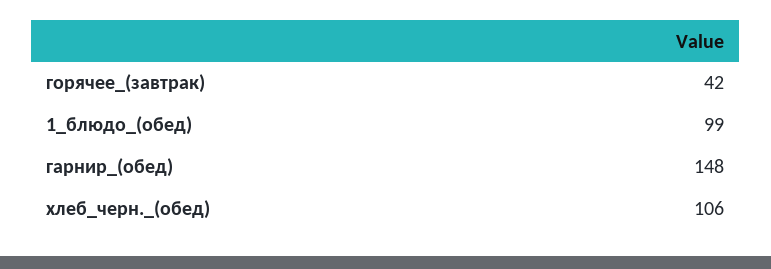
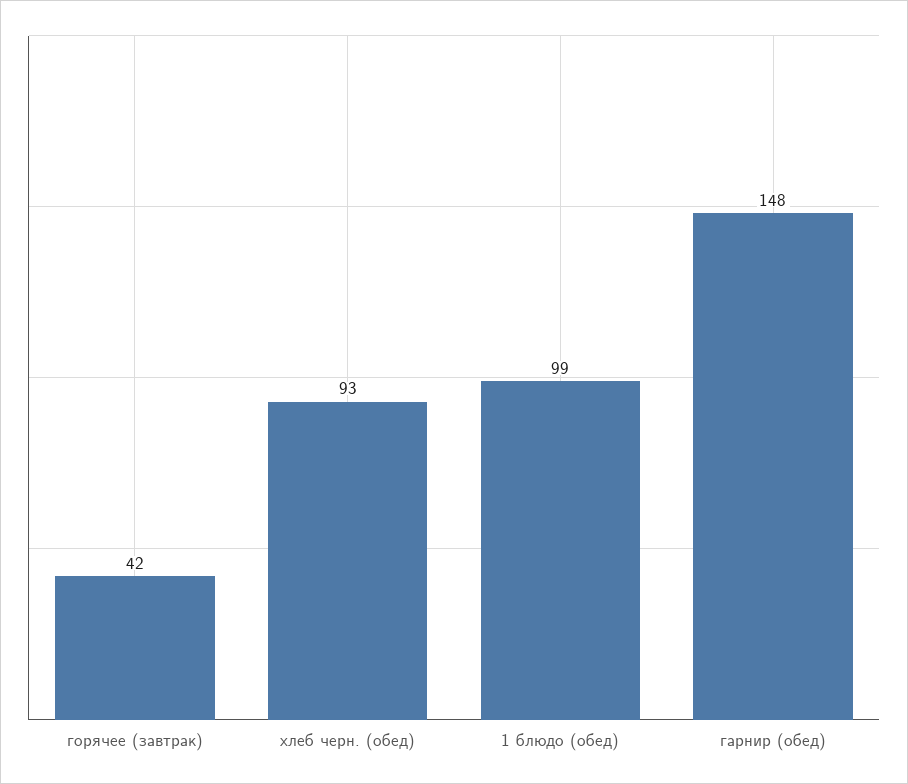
хлеб_черн._(обед): 106 -> 93

